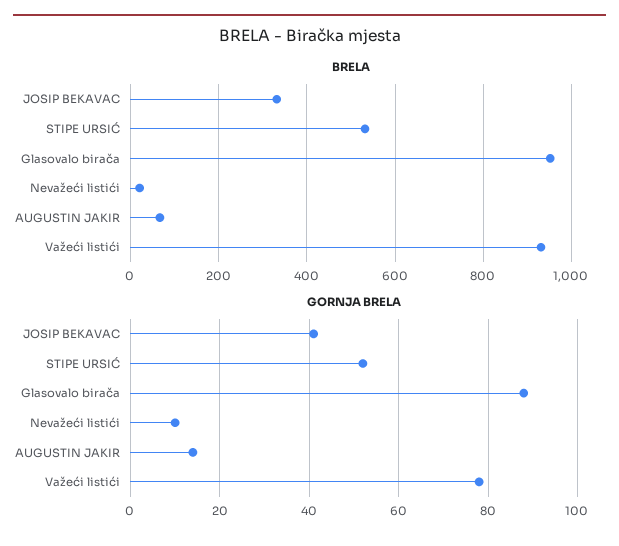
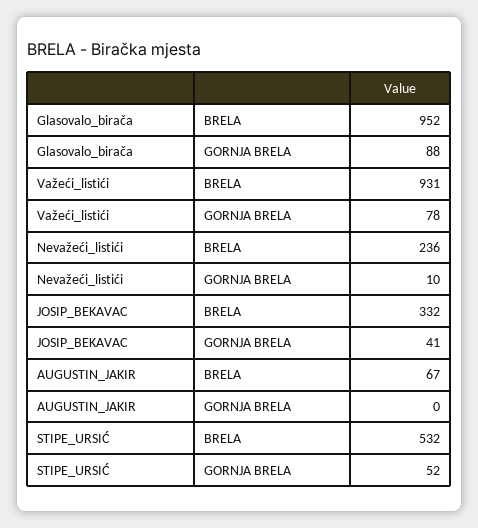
BRELA, Nevažeći listići: 20 -> 236
GORNJA BRELA, AUGUSTIN JAKIR: 15 -> 0

